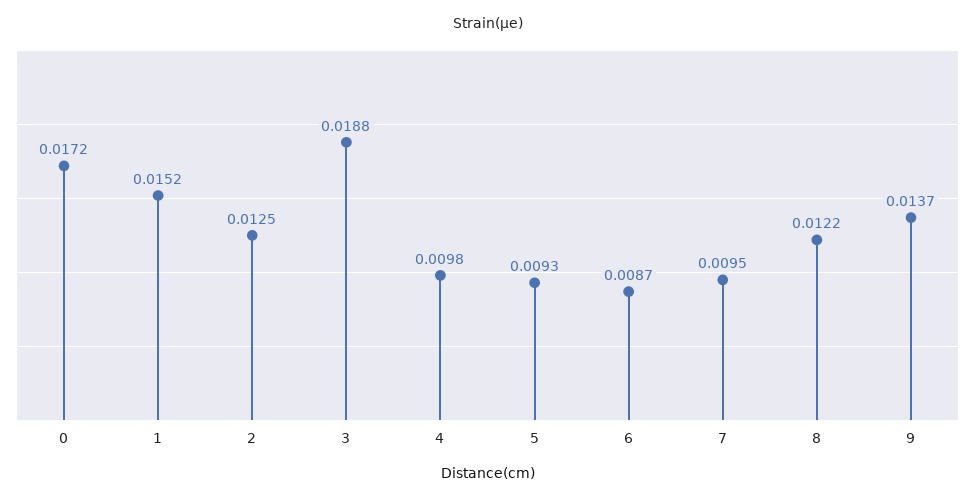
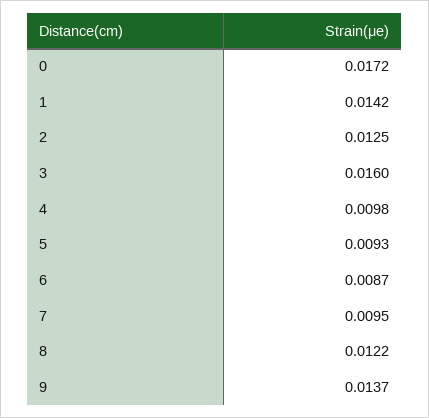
1: 0.0152 -> 0.0142
3: 0.0188 -> 0.016

